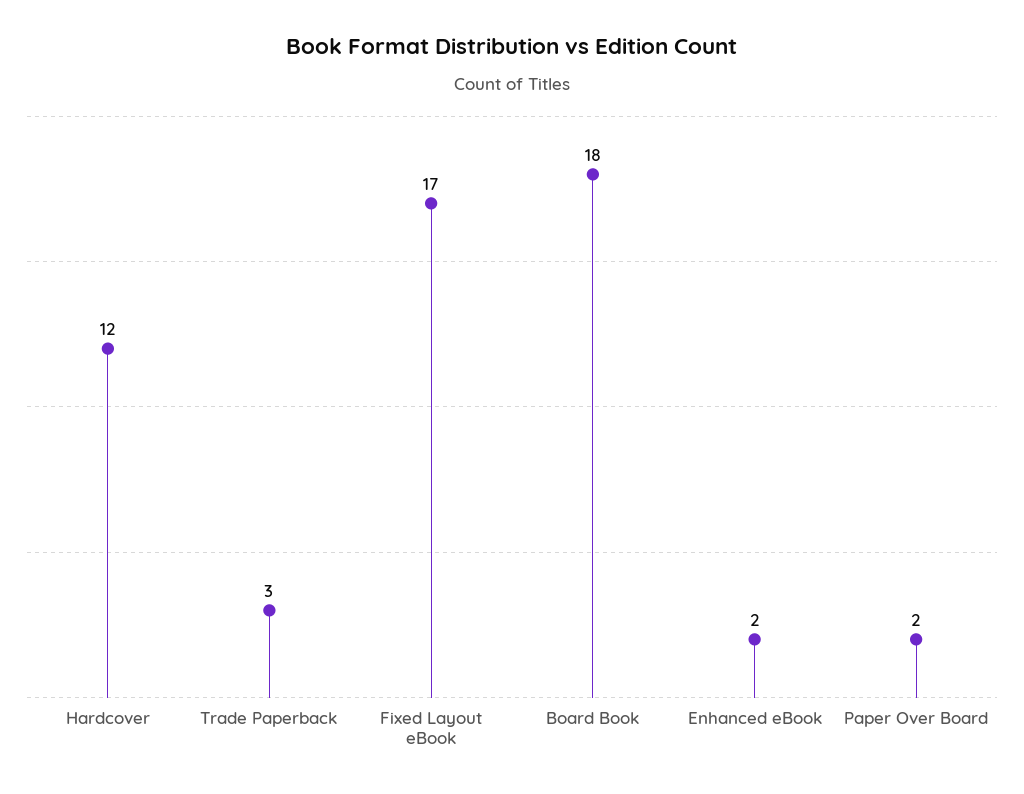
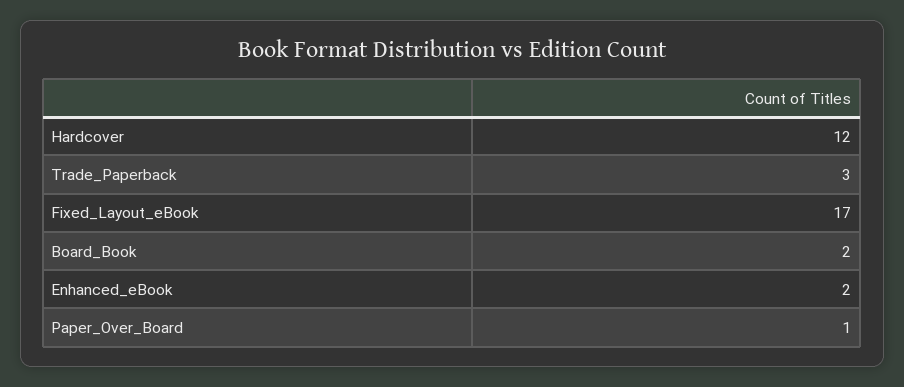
Board Book: 18 -> 2
Paper Over Board: 2 -> 1

